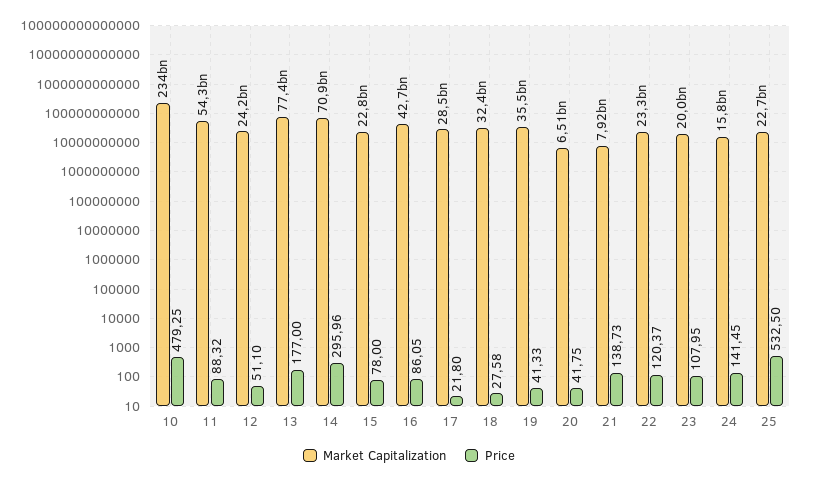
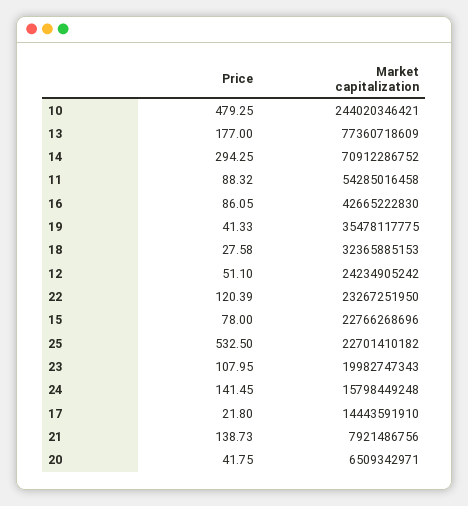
Market Capitalization, 10: 234000000000 -> 244020346421
Price, 14: 295.96 -> 294.25
Market Capitalization, 17: 28500000000 -> 14443591910
Price, 22: 120.37 -> 120.39

